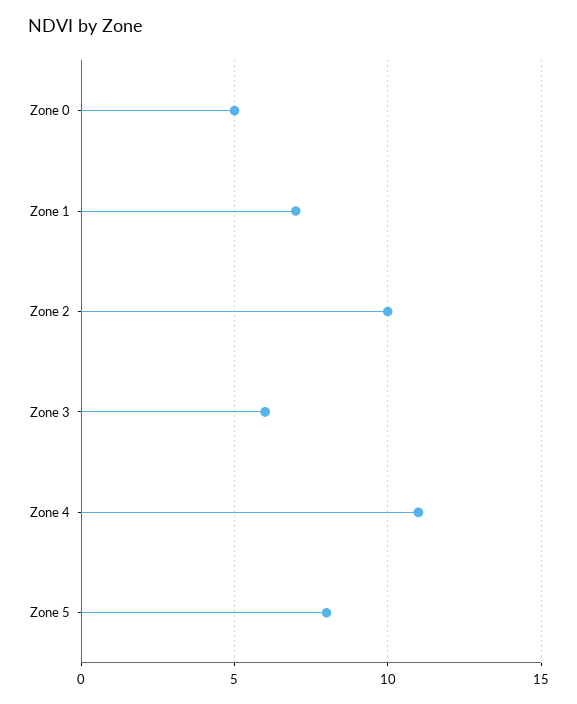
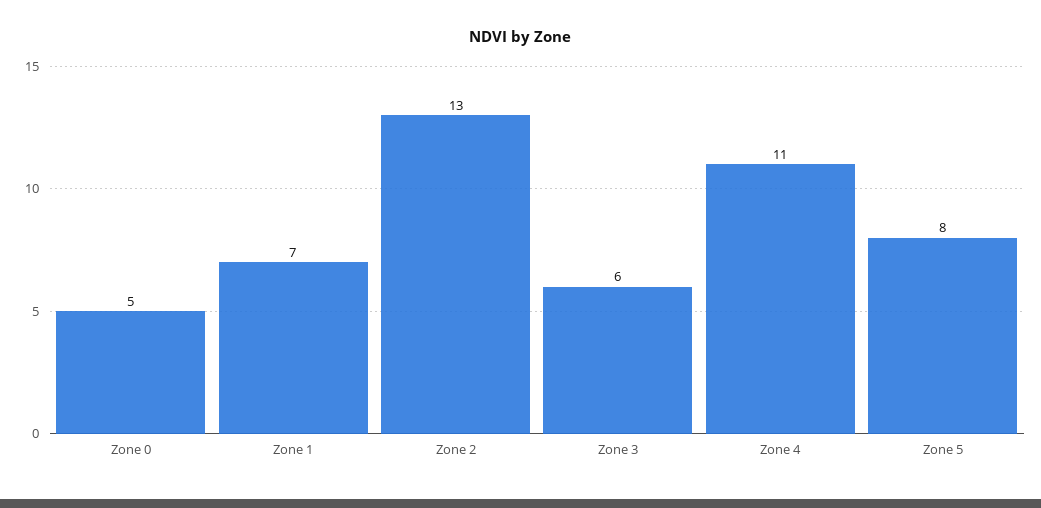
Zone 2: 10 -> 13

